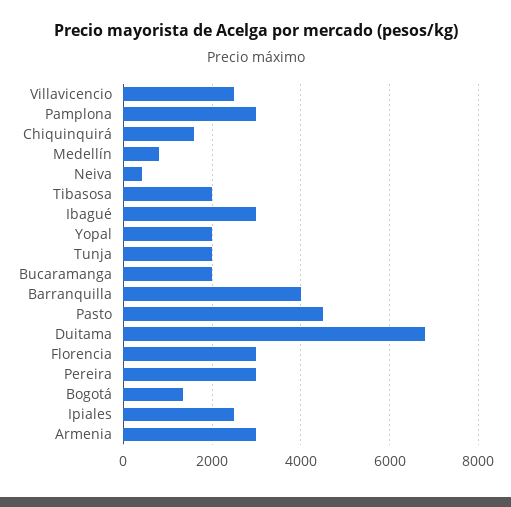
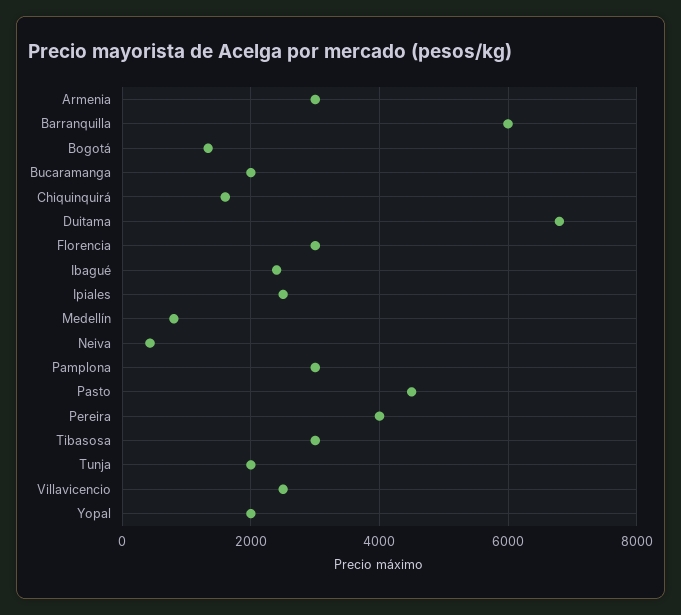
Tibasosa: 2000 -> 3000
Ibagué: 3000 -> 2400
Barranquilla: 4000 -> 6000
Pereira: 3000 -> 4000

